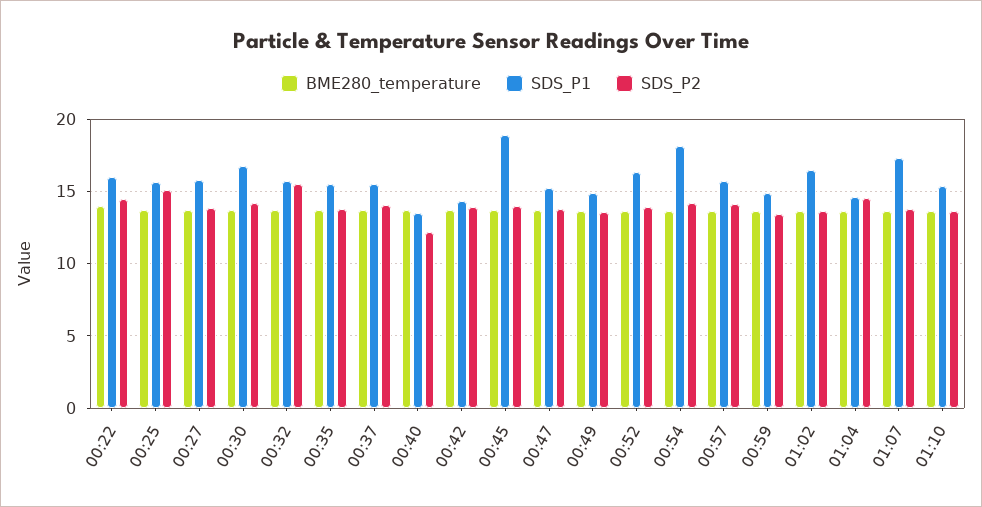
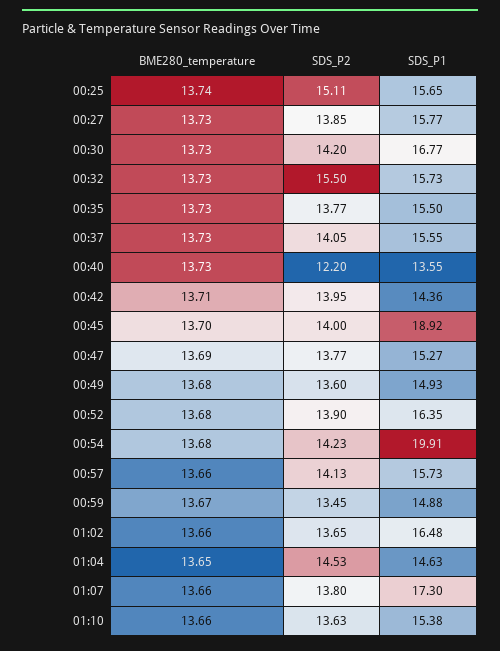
BME280_temperature, 00:22: 14 -> none
SDS_P1, 00:22: 16 -> none
SDS_P2, 00:22: 14.5 -> none
SDS_P1, 00:54: 18 -> 19.91

